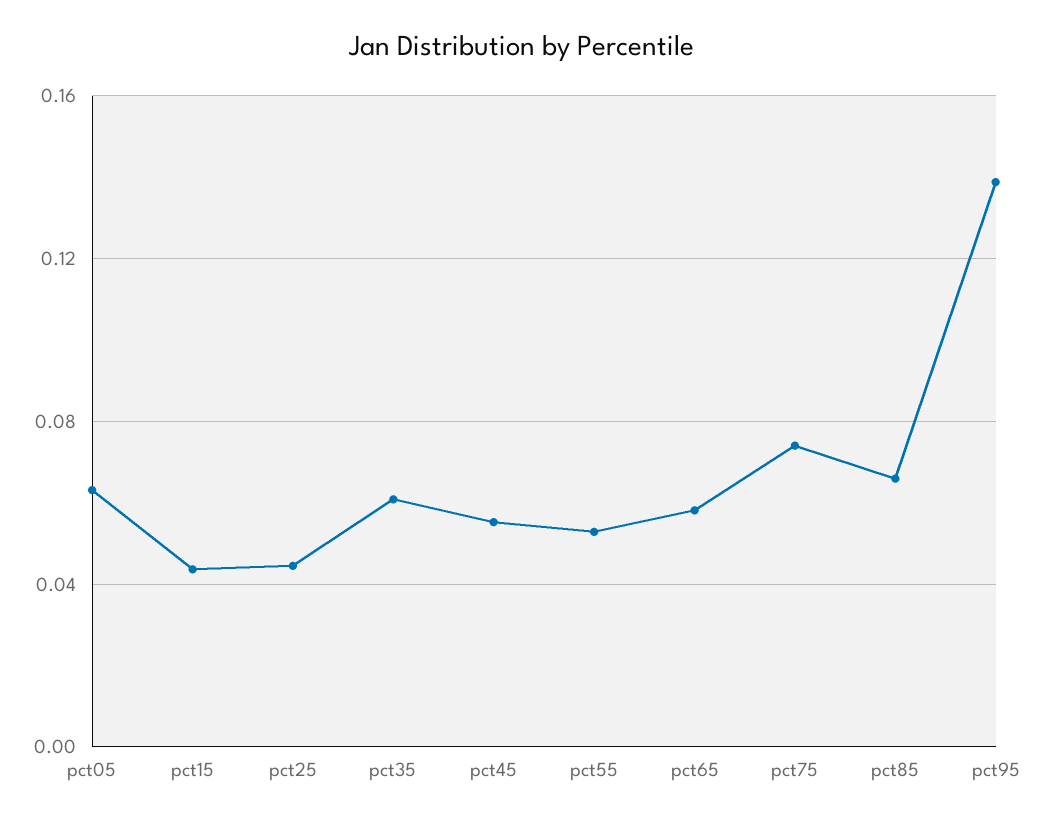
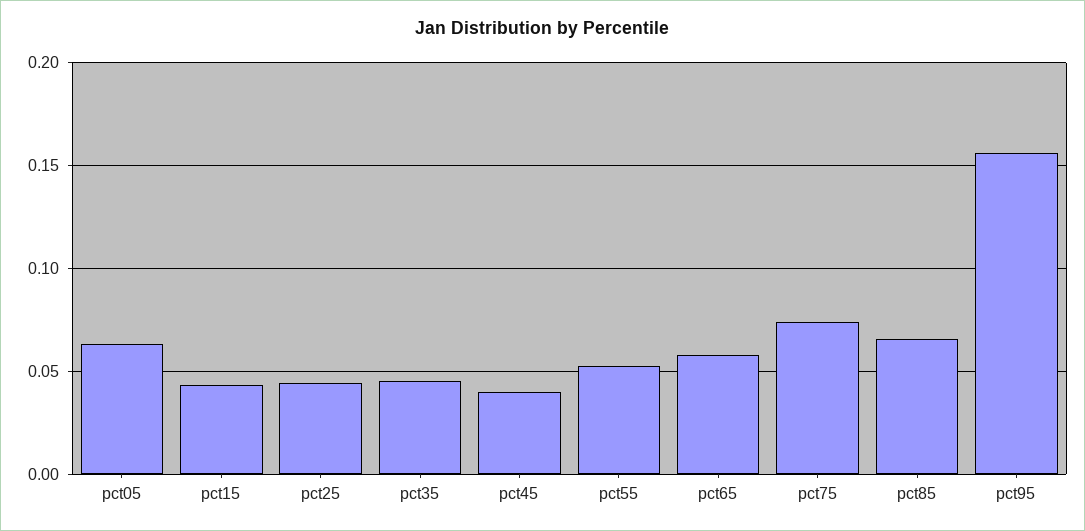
pct35: 0.06 -> 0.045
pct45: 0.055 -> 0.04
pct95: 0.14 -> 0.155

